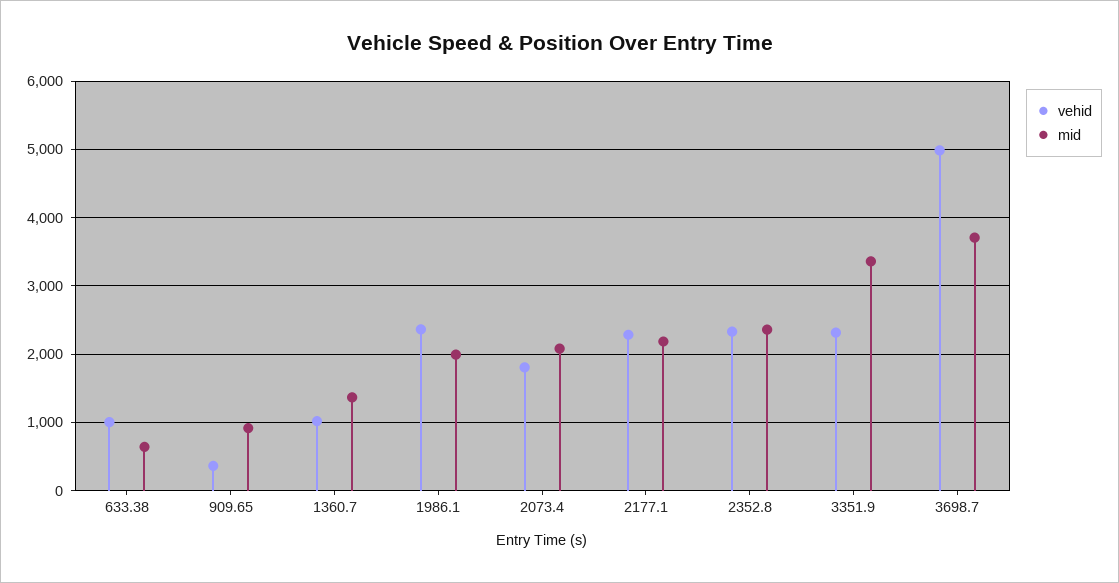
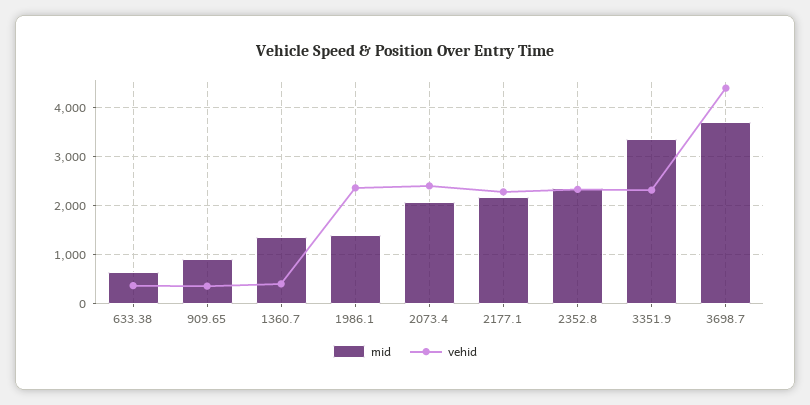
vehid, 633.38: 1000 -> 400
vehid, 1360.7: 1000 -> 400
mid, 1986.1: 2000 -> 1400
vehid, 2073.4: 1800 -> 2400
vehid, 3698.7: 5000 -> 4400

